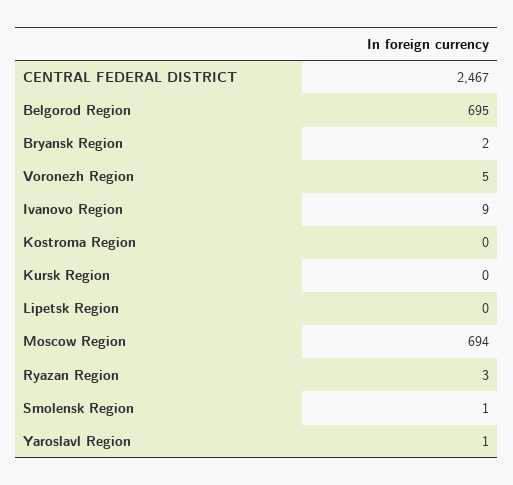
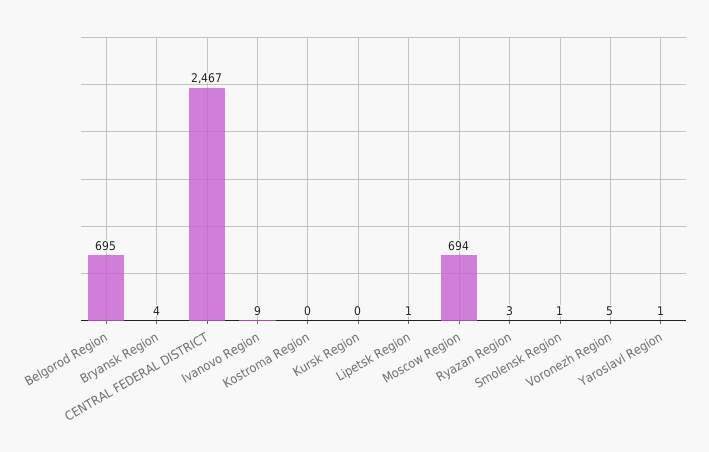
Bryansk Region: 2 -> 4
Lipetsk Region: 0 -> 1

